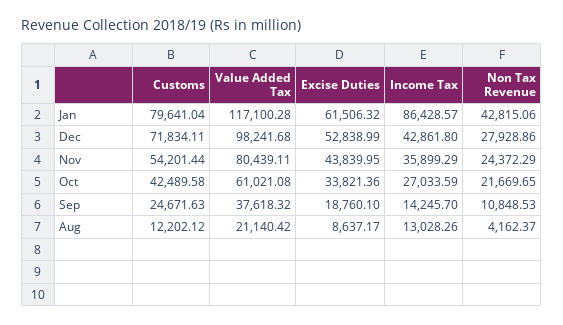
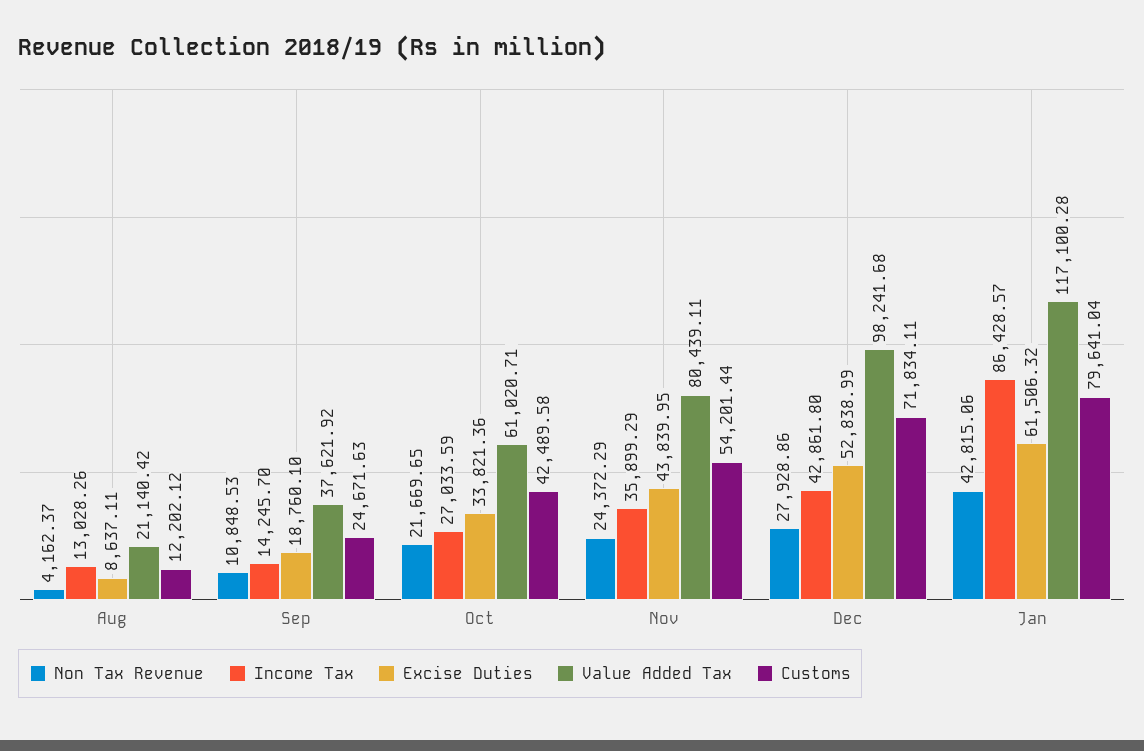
Value Added Tax, Oct: 61021.08 -> 61020.71
Value Added Tax, Sep: 37618.32 -> 37621.92
Excise Duties, Aug: 8637.17 -> 8637.11

